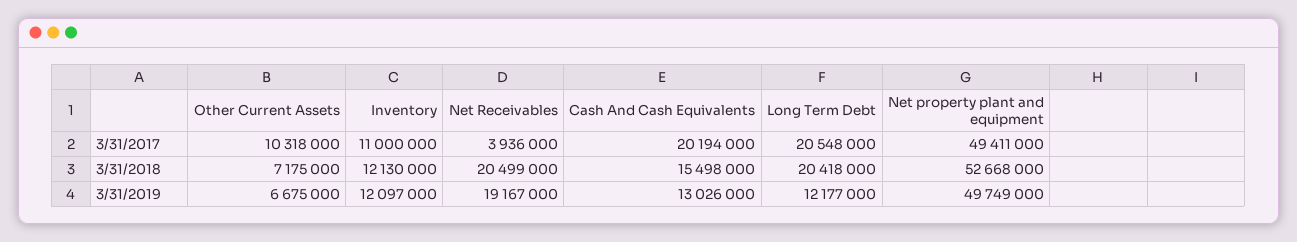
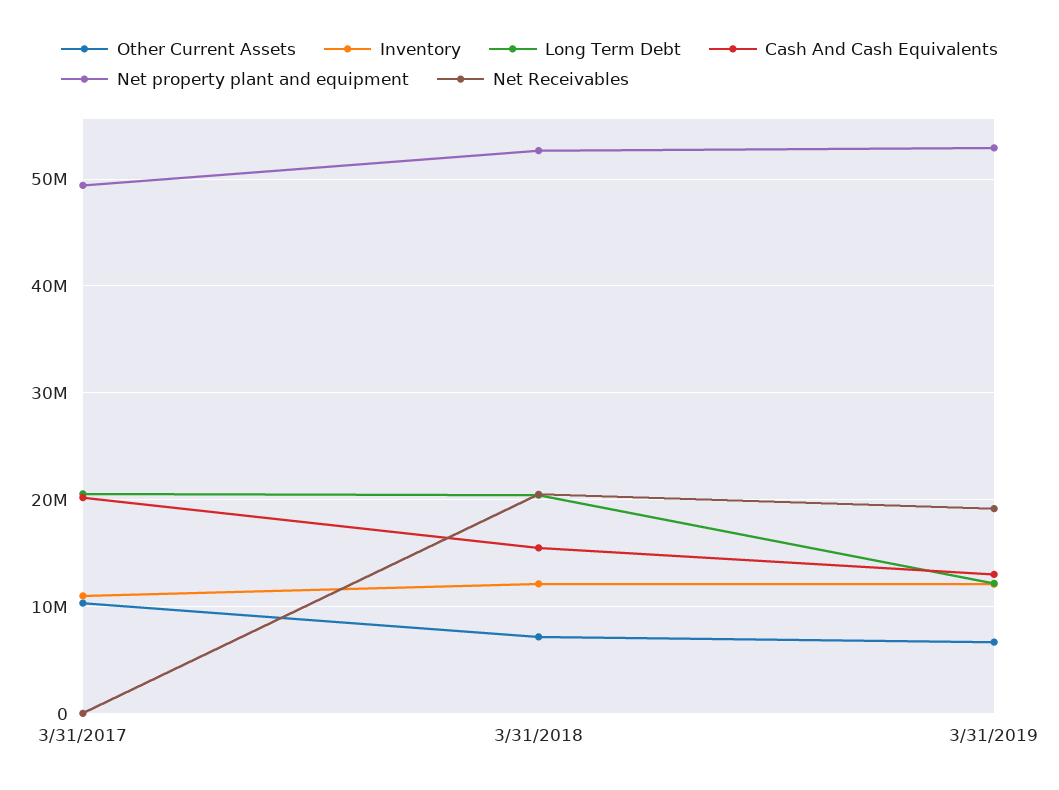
Net Receivables, 3/31/2017: 3936000 -> 0
Net property plant and equipment, 3/31/2019: 49749000 -> 53000000

